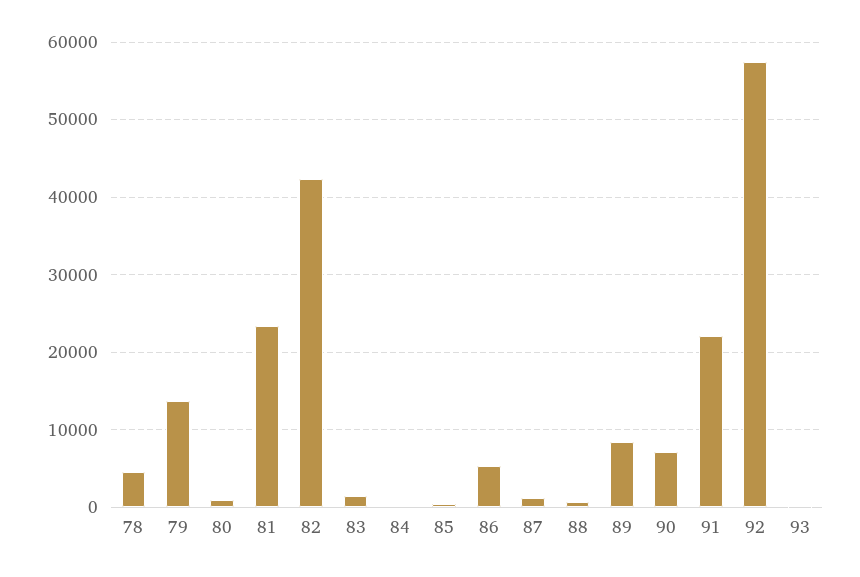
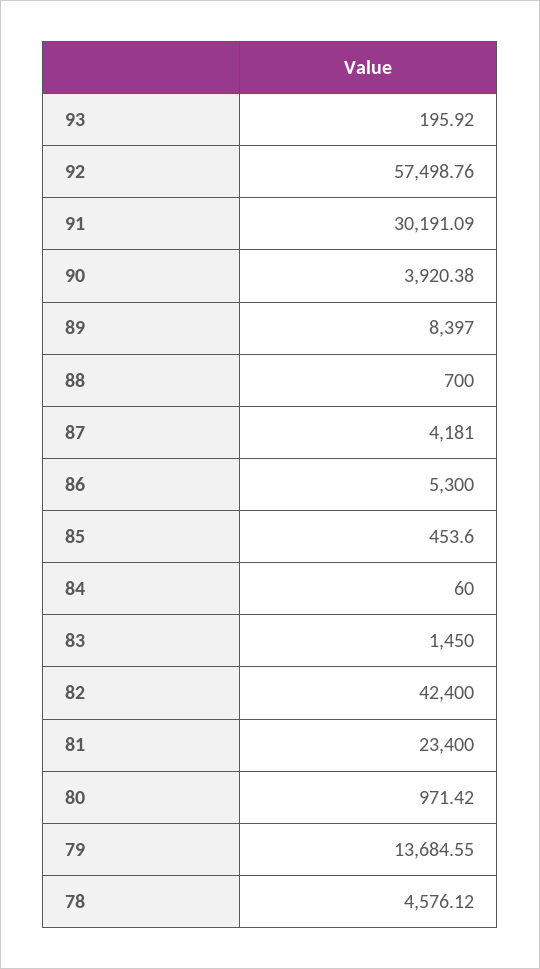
87: 1000 -> 4181
90: 7000 -> 3920.38
91: 22000 -> 30191.09

